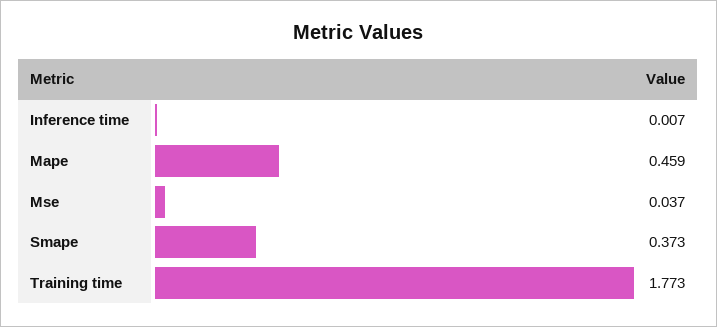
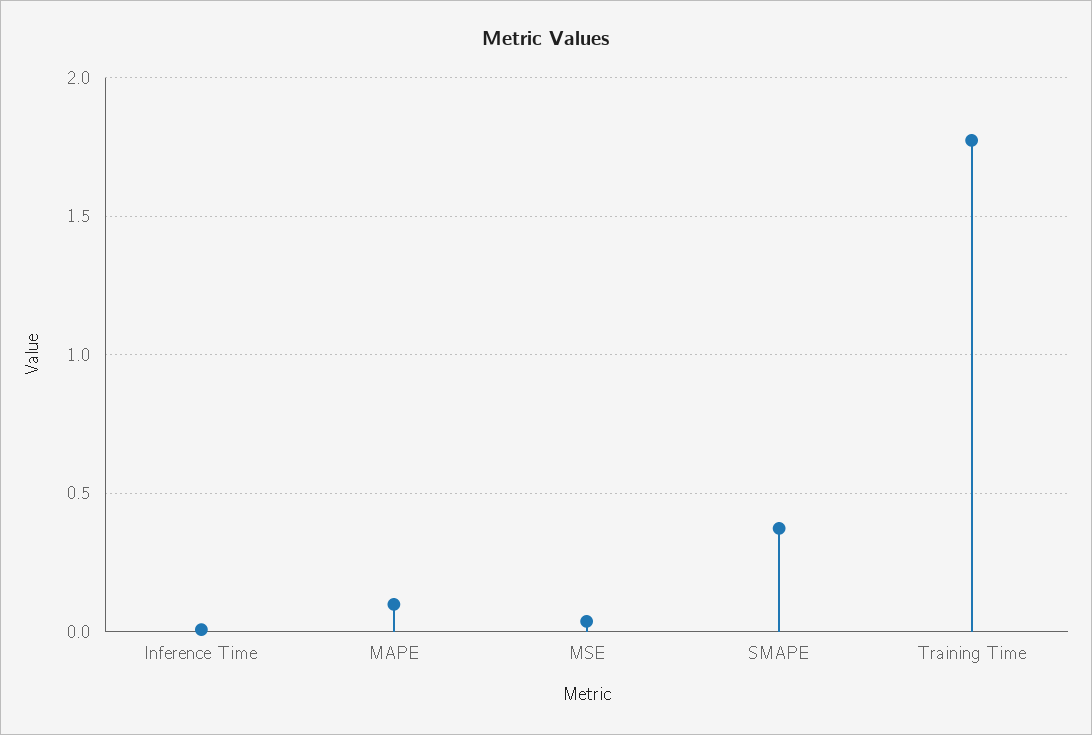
Mape: 0.459 -> 0.1

